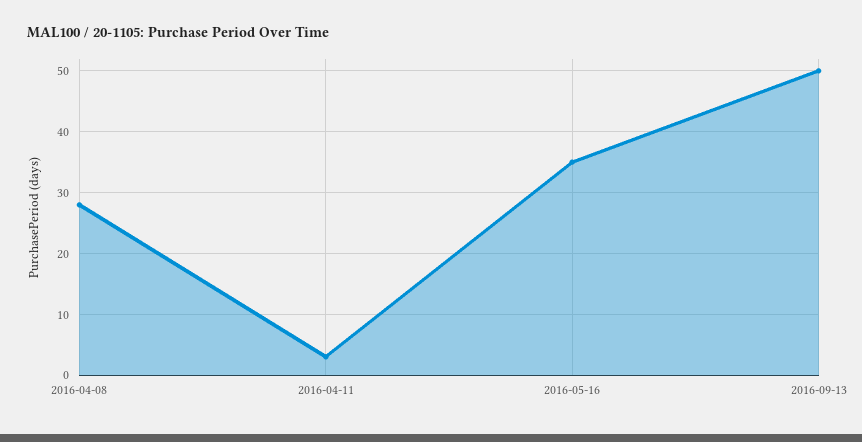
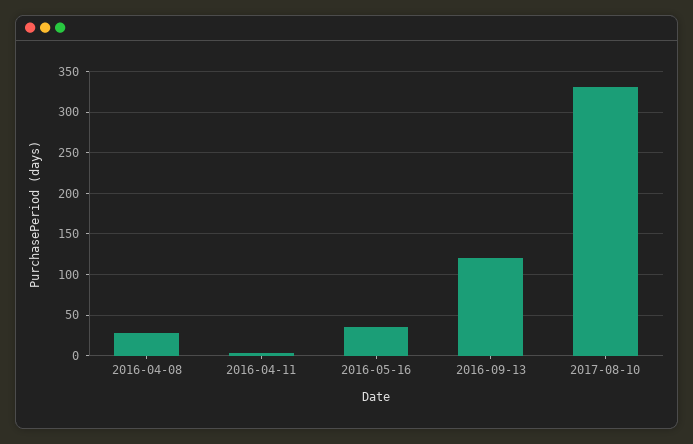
2016-09-13: 50 -> 120
2017-08-10: none -> 330

